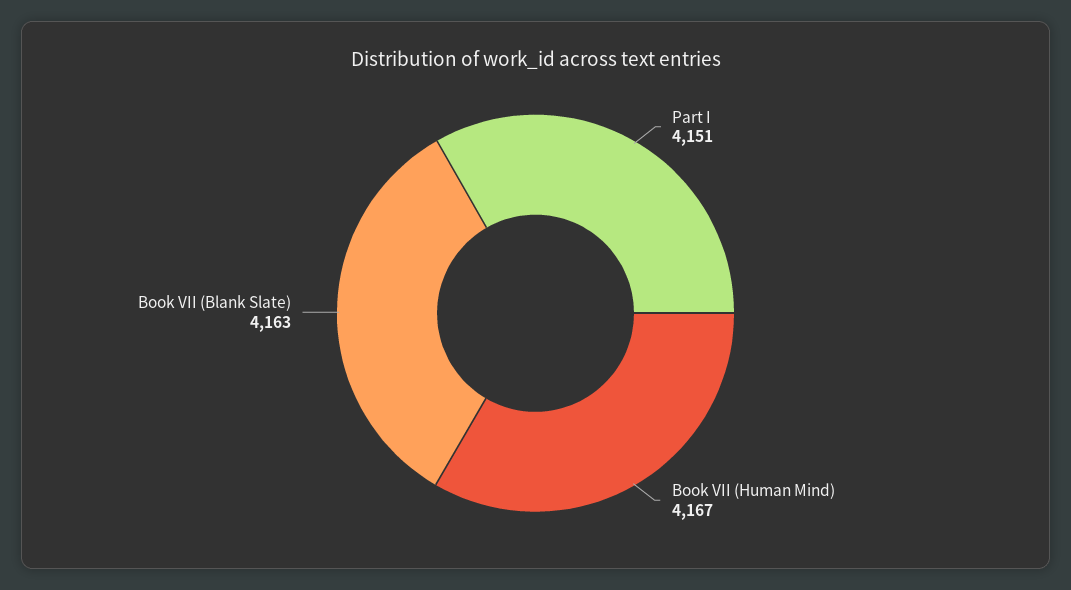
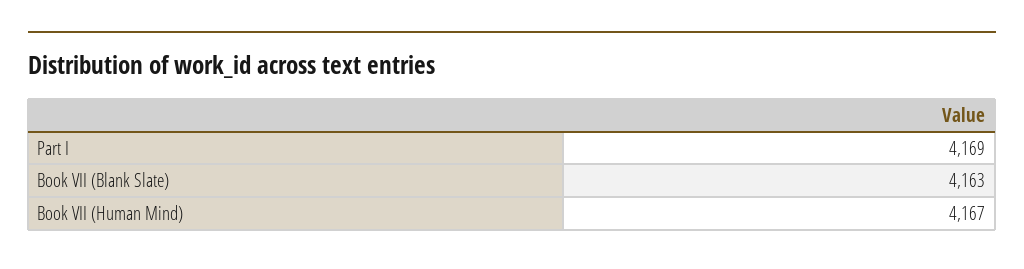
Part I: 4151 -> 4169

